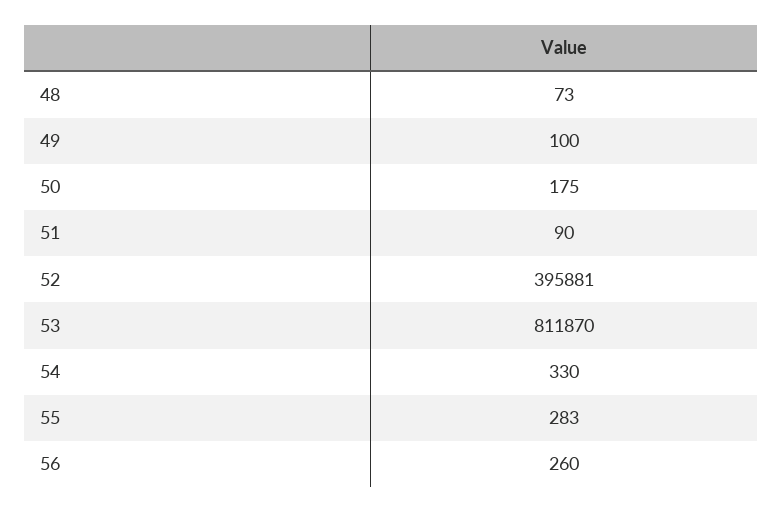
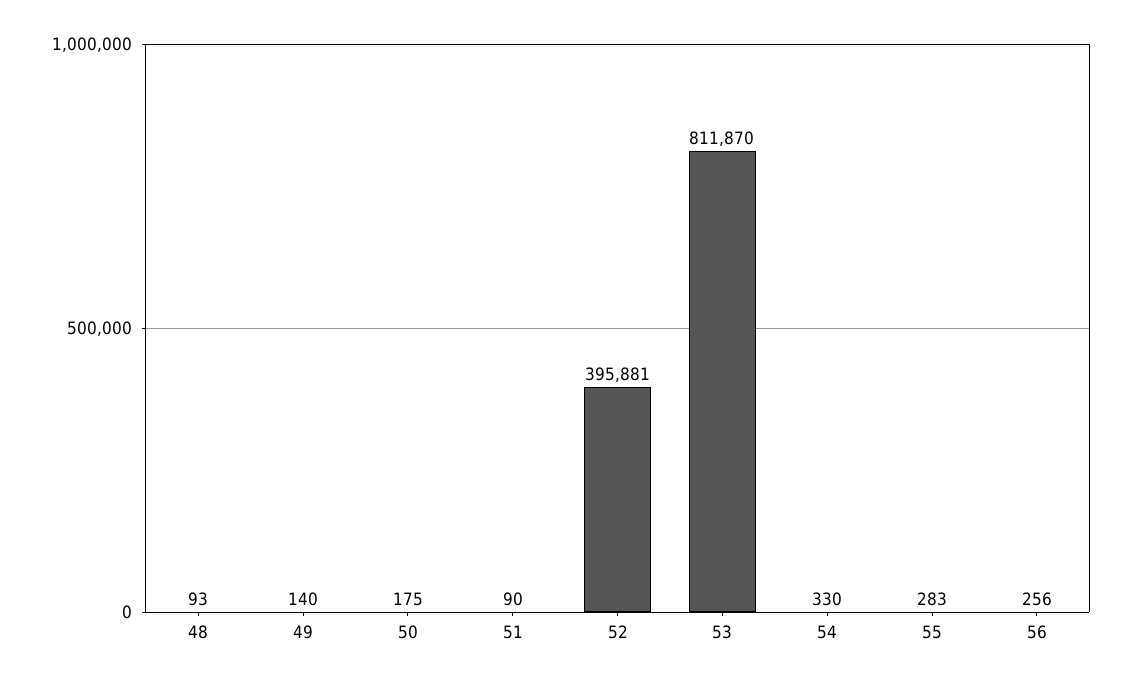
48: 73 -> 93
49: 100 -> 140
56: 260 -> 256

